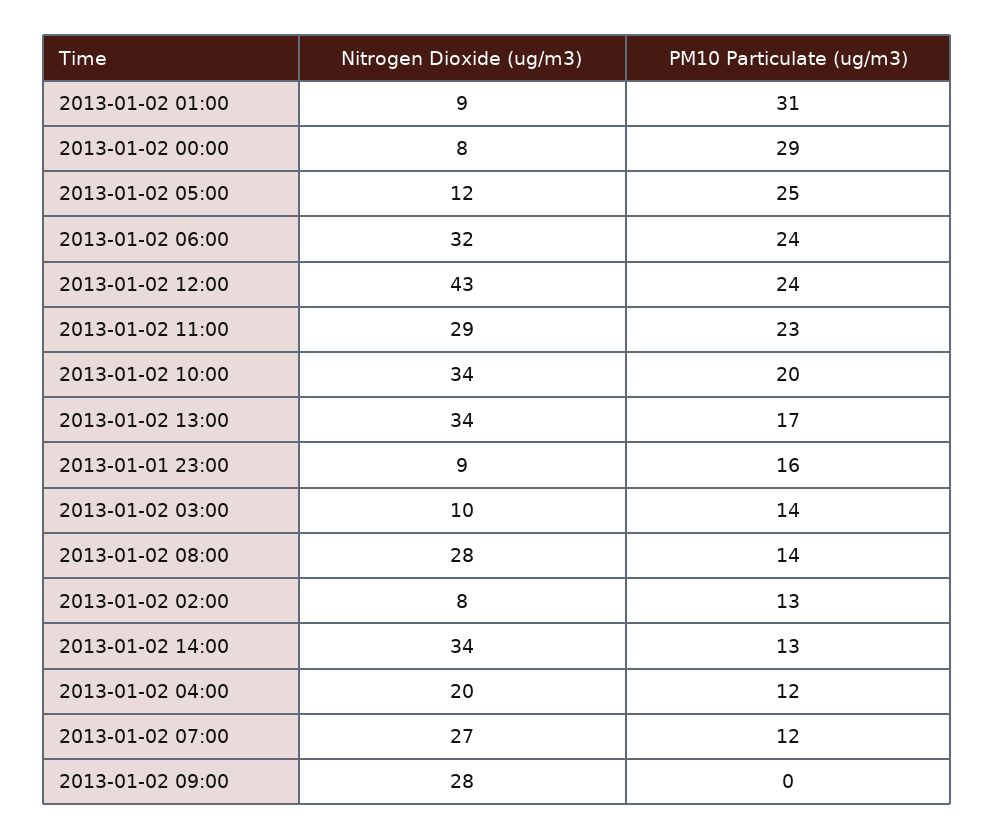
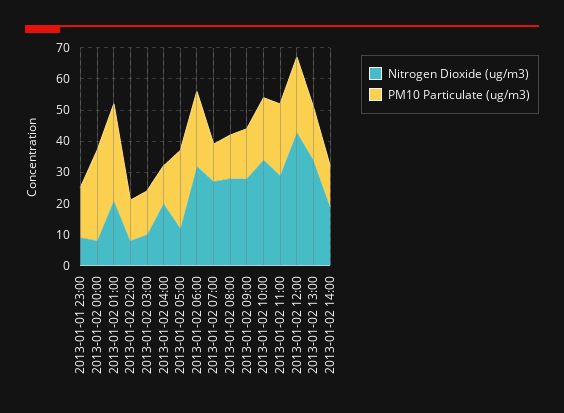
Nitrogen Dioxide (ug/m3), 2013-01-02 01:00: 9 -> 20
Nitrogen Dioxide (ug/m3), 2013-01-02 14:00: 34 -> 20
PM10 Particulate (ug/m3), 2013-01-02 09:00: 0 -> 15

